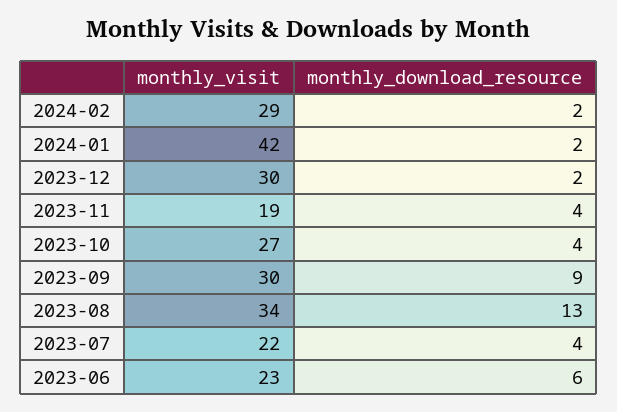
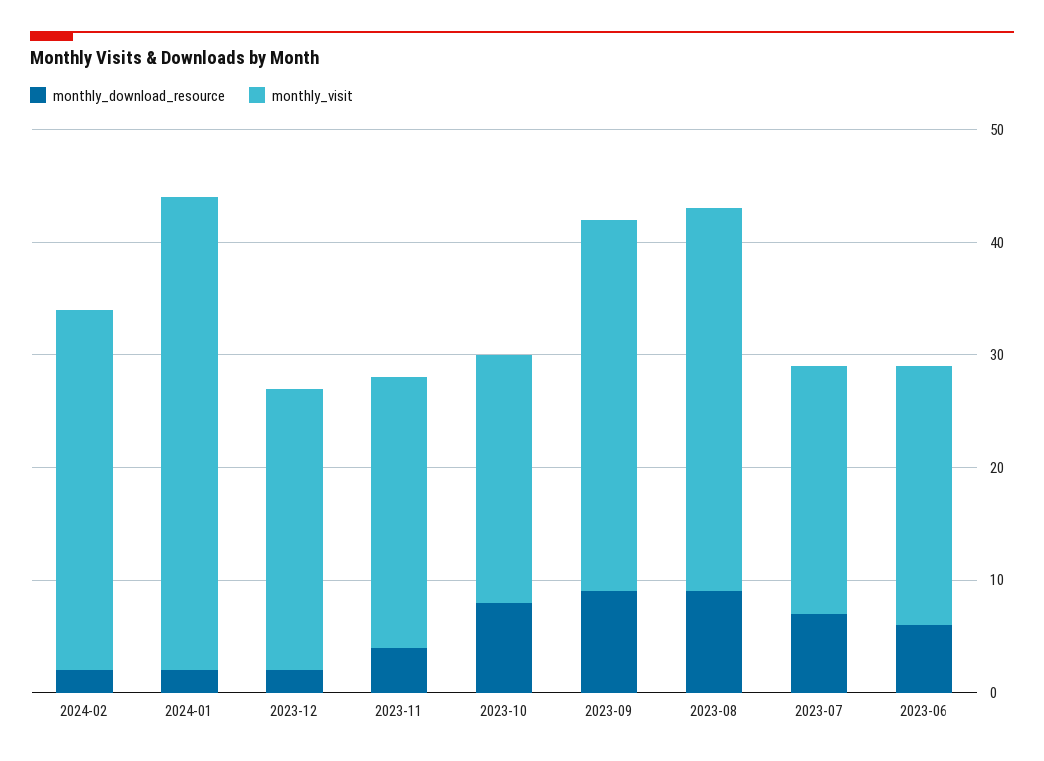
monthly_visit, 2024-02: 29 -> 32
monthly_visit, 2023-12: 30 -> 25
monthly_visit, 2023-11: 19 -> 24
monthly_visit, 2023-10: 27 -> 22
monthly_download_resource, 2023-10: 4 -> 8
monthly_visit, 2023-09: 30 -> 33
monthly_download_resource, 2023-08: 13 -> 9
monthly_download_resource, 2023-07: 4 -> 7

